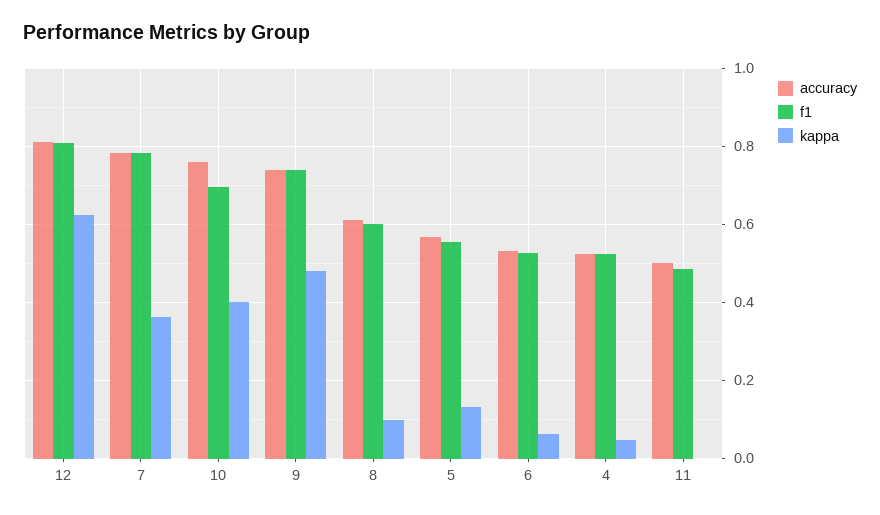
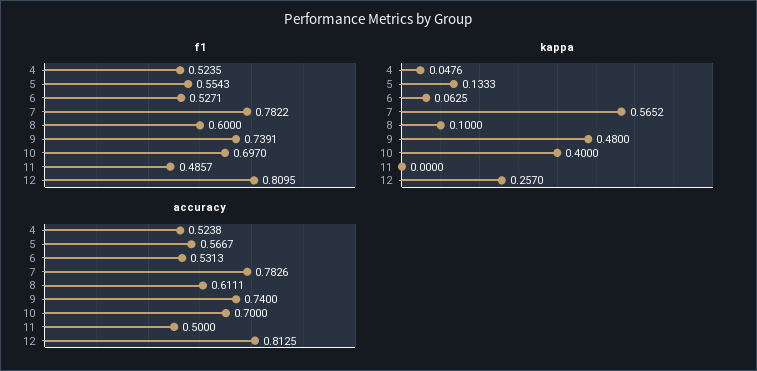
kappa, 12: 0.62 -> 0.257
kappa, 7: 0.36 -> 0.5652
accuracy, 10: 0.76 -> 0.7

